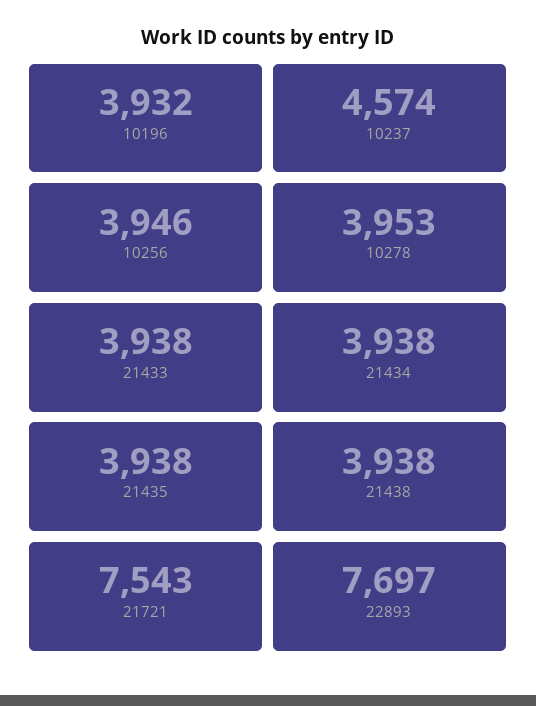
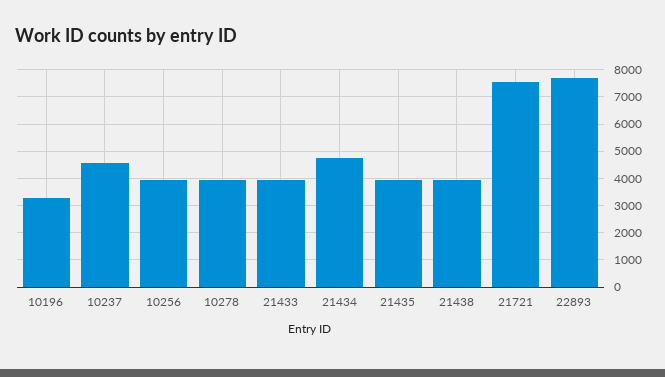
10196: 3932 -> 3250
21434: 3938 -> 4750

